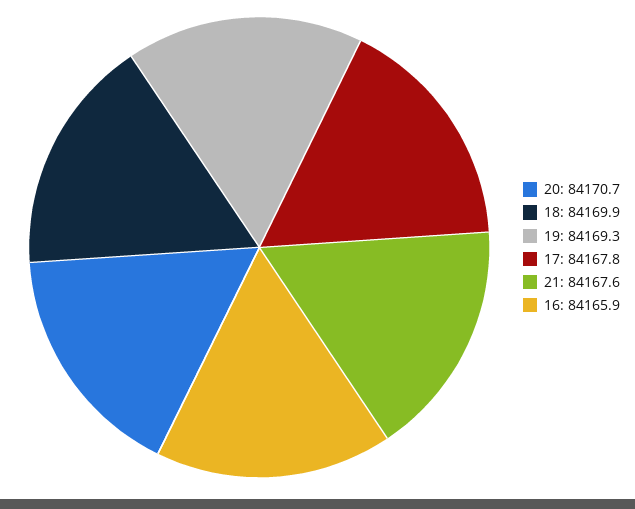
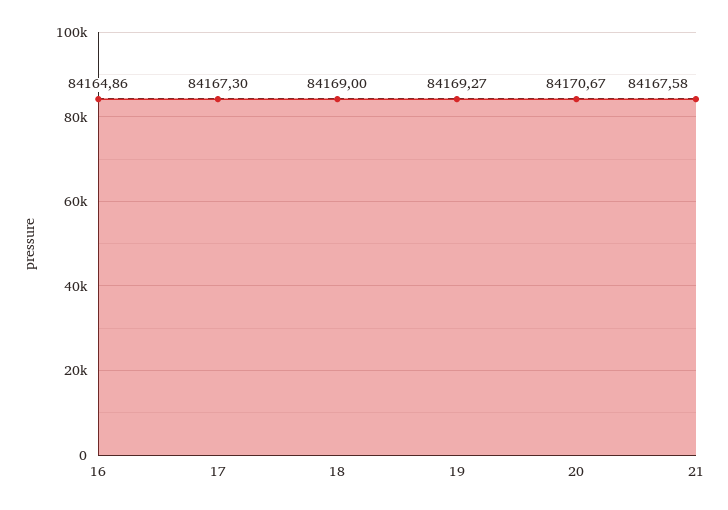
18: 84169.9 -> 84169
17: 84167.8 -> 84167.3
16: 84165.9 -> 84164.86

